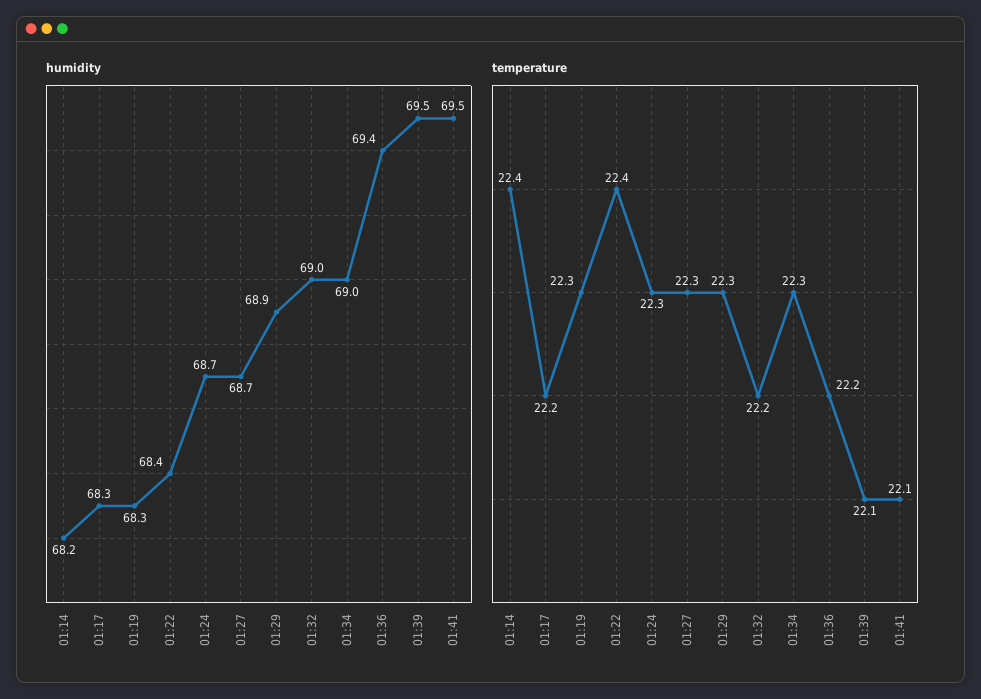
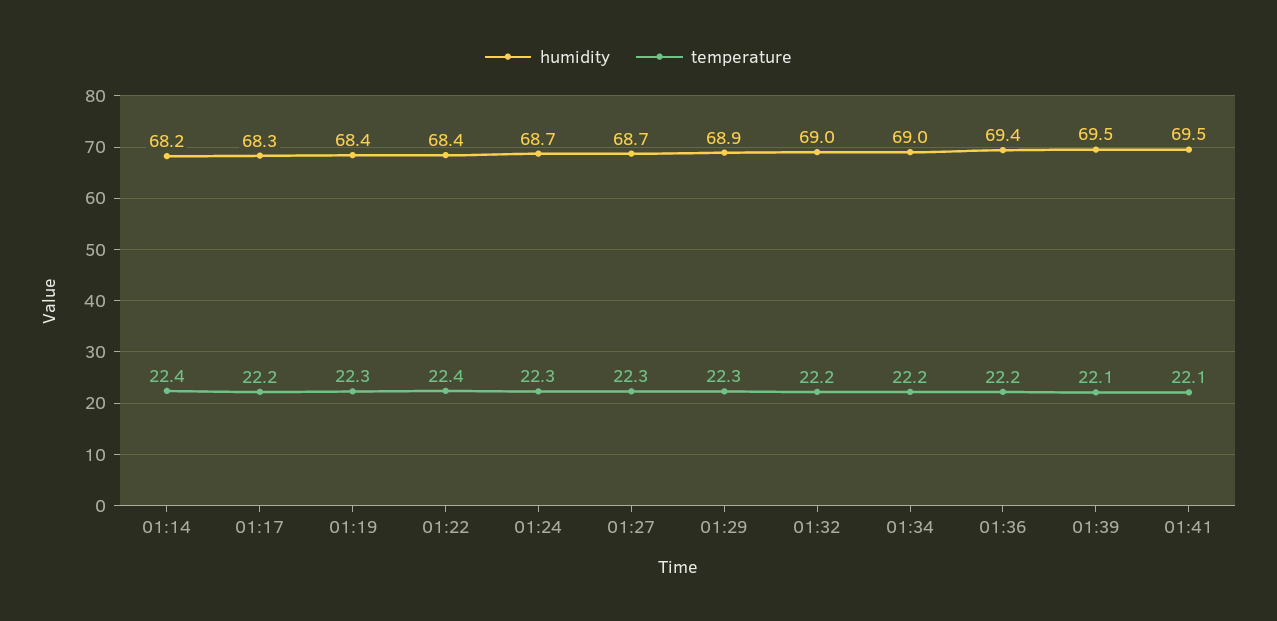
humidity, 01:19: 68.3 -> 68.4
temperature, 01:34: 22.3 -> 22.2

